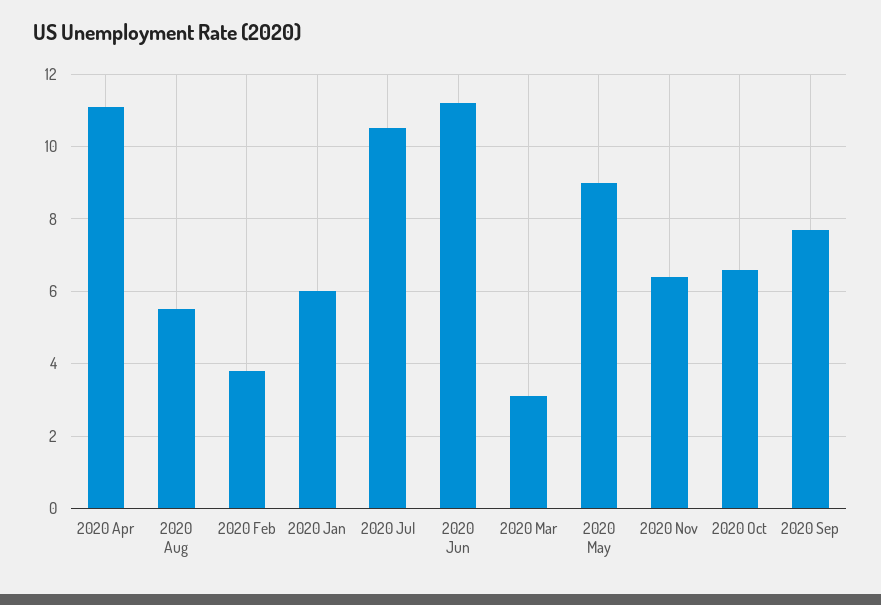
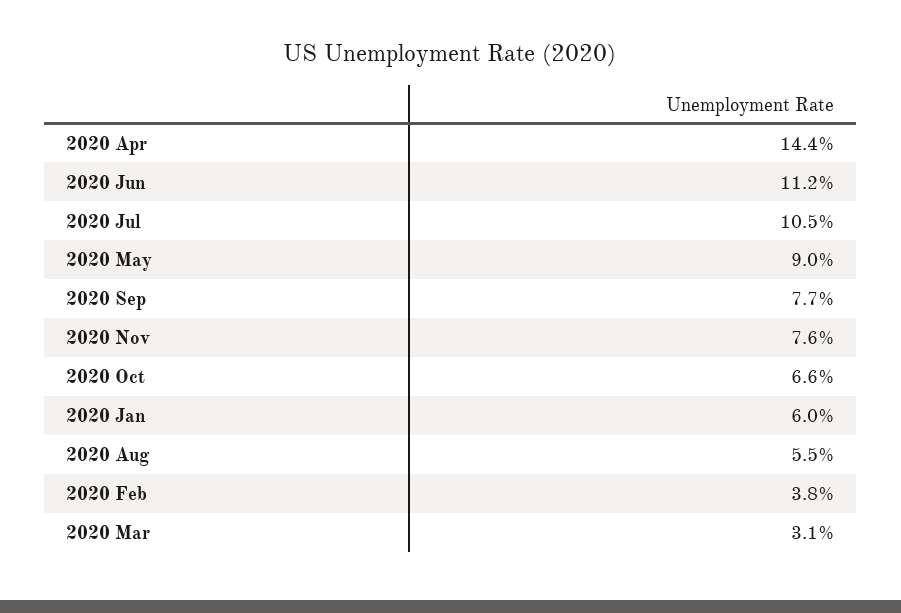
2020 Apr: 11 -> 14.4
2020 Nov: 6.5 -> 7.6

